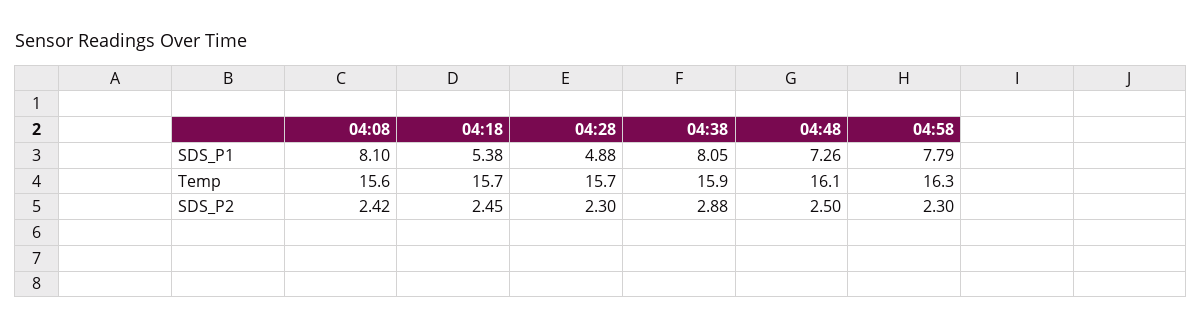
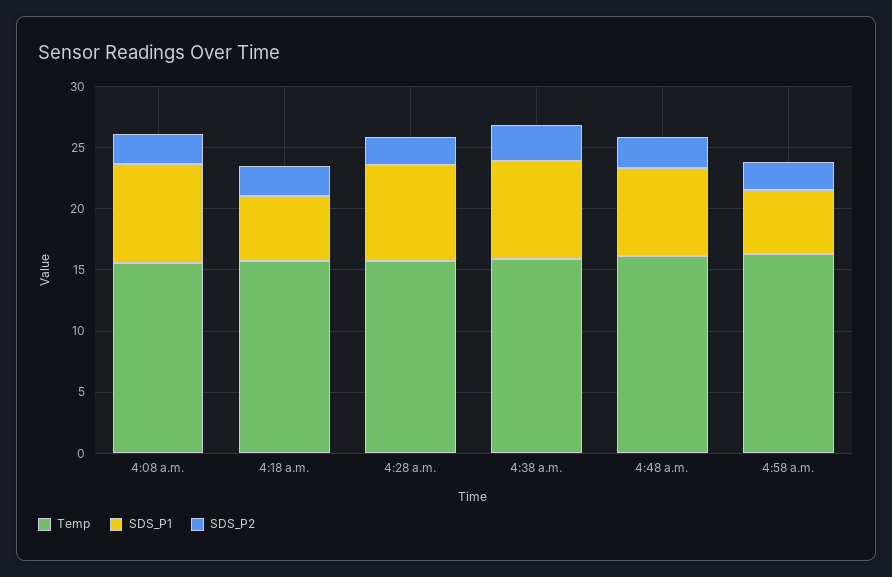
SDS_P1, 04:28: 4.88 -> 8
SDS_P1, 04:58: 7.79 -> 5

